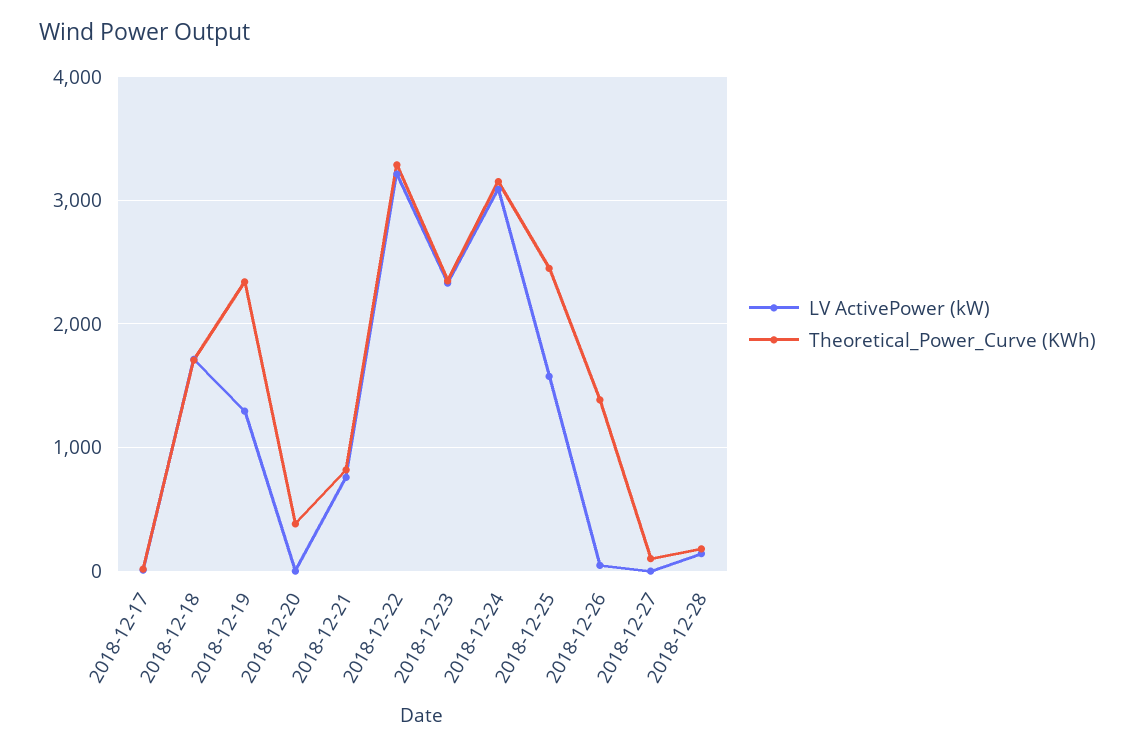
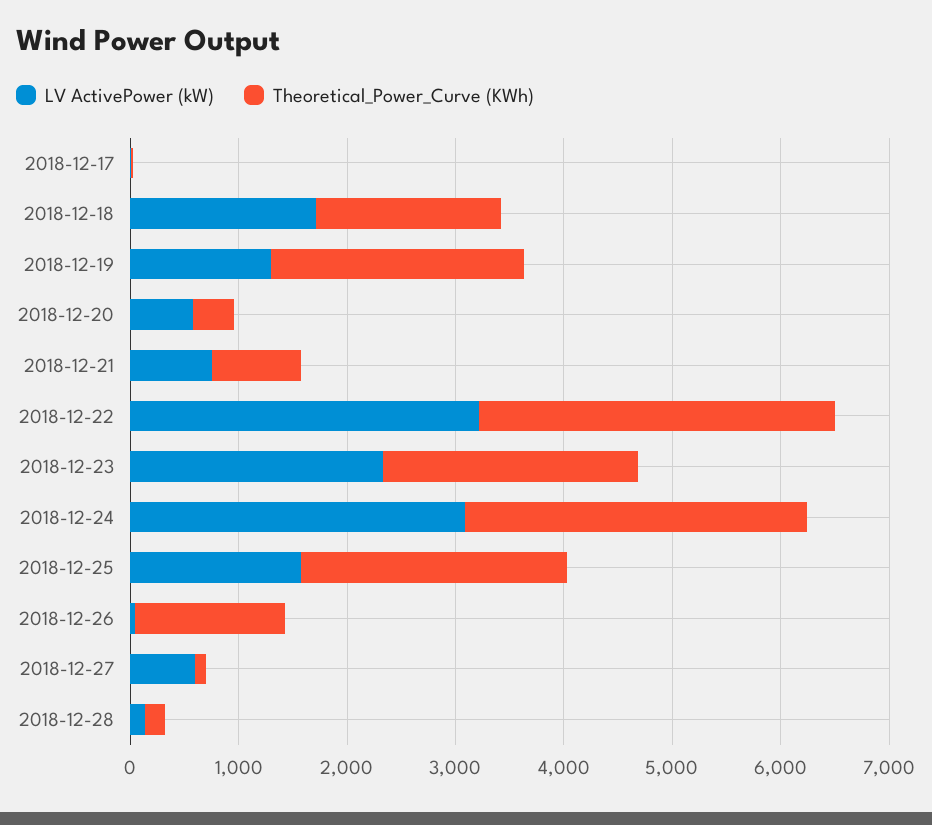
LV ActivePower (kW), 2018-12-20: 0 -> 600
LV ActivePower (kW), 2018-12-27: 0 -> 600

